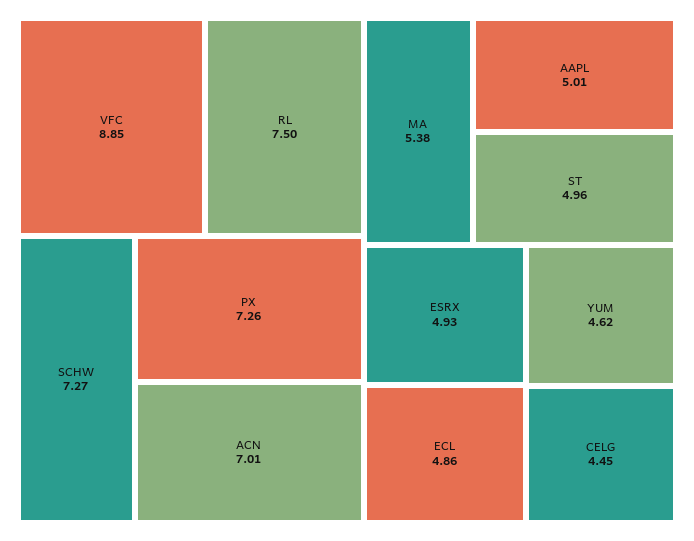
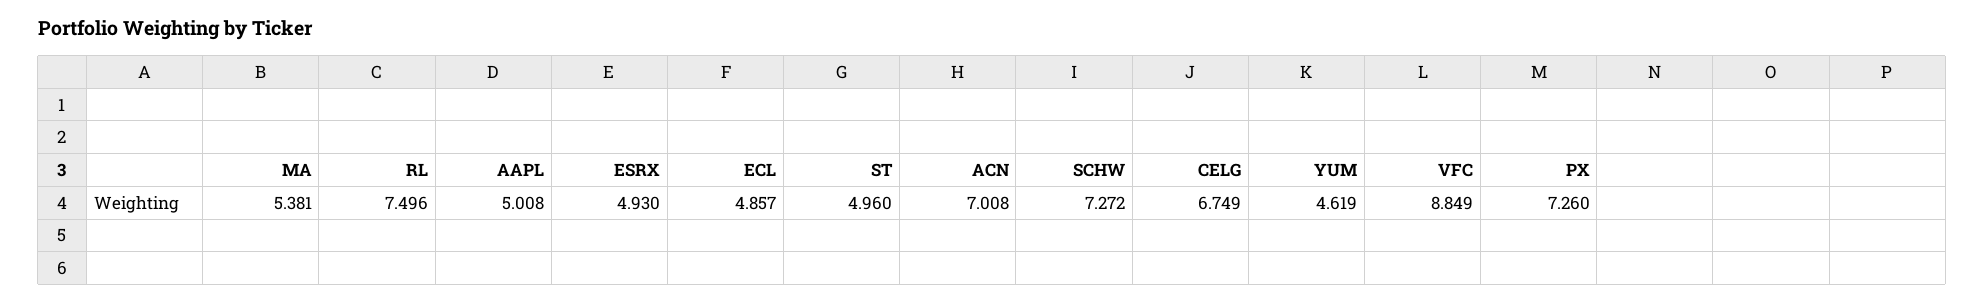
CELG: 4.45 -> 6.749

